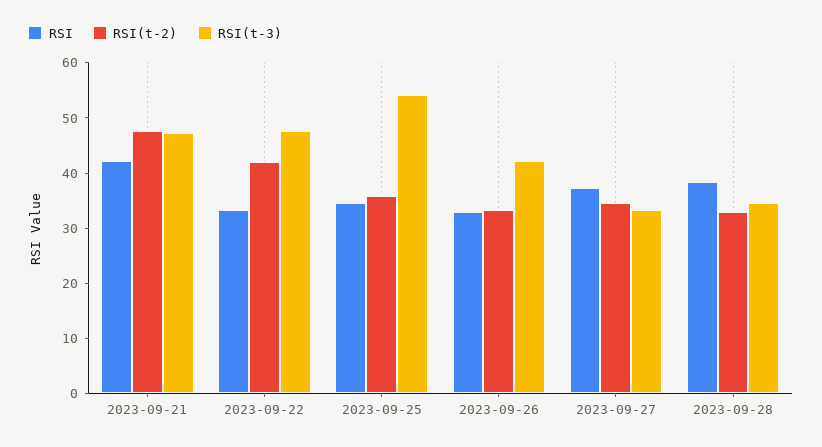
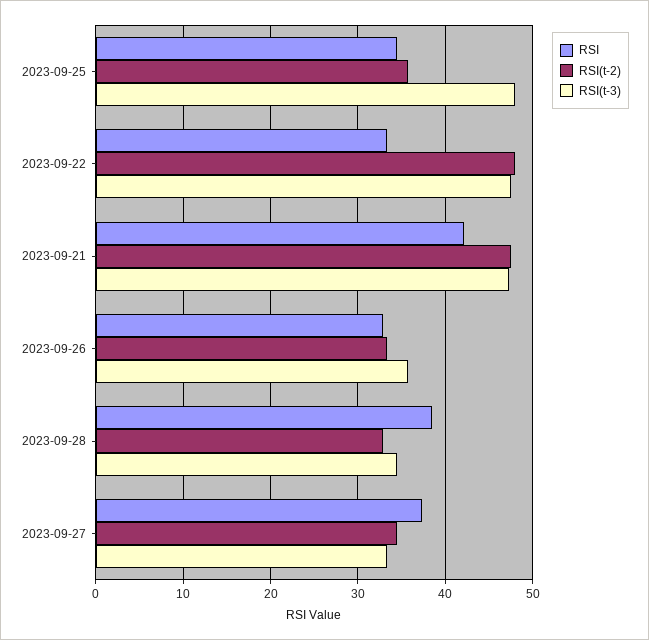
RSI(t-2), 2023-09-22: 42 -> 48
RSI(t-3), 2023-09-25: 54 -> 48
RSI(t-3), 2023-09-26: 42 -> 36

